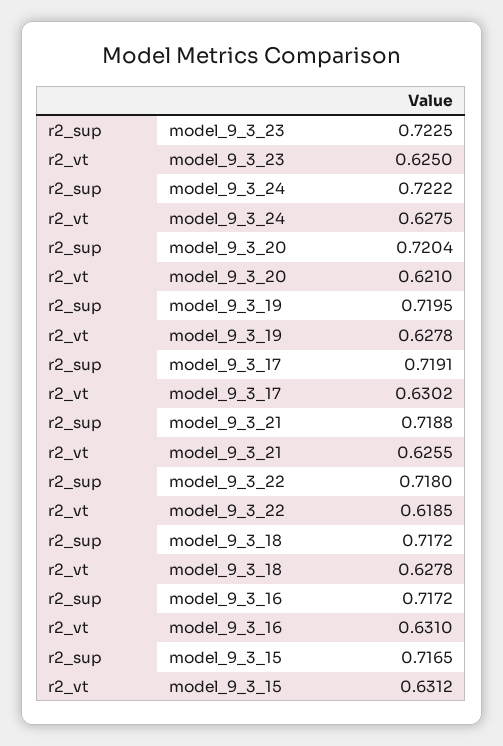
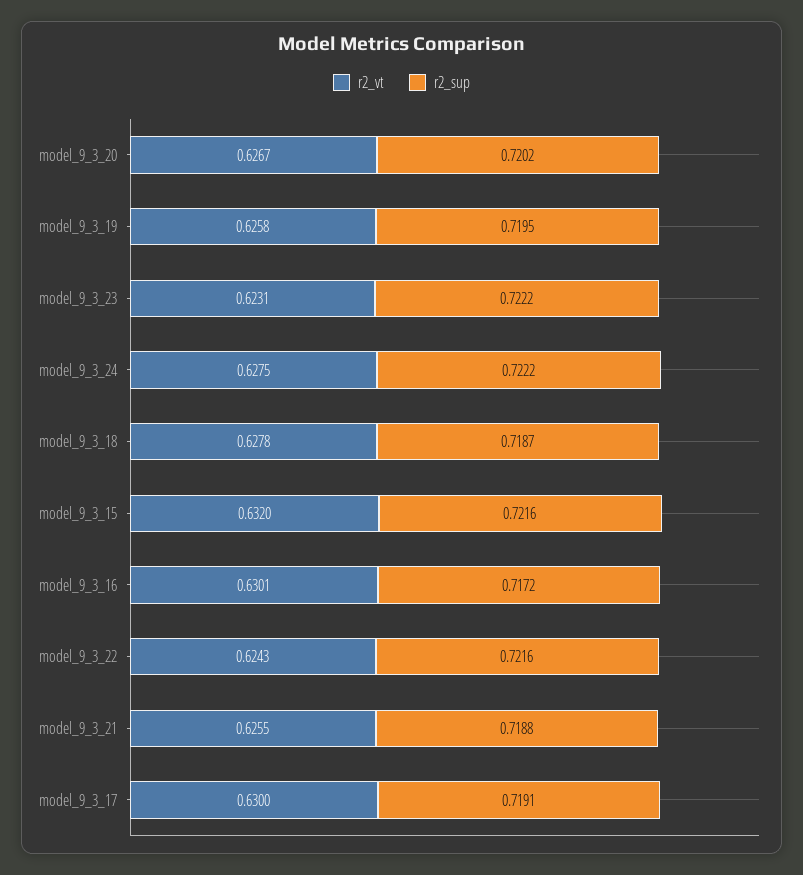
r2_sup, model_9_3_23: 0.7225 -> 0.7222
r2_vt, model_9_3_23: 0.625 -> 0.6231
r2_sup, model_9_3_20: 0.7204 -> 0.7202
r2_vt, model_9_3_20: 0.621 -> 0.6267
r2_vt, model_9_3_19: 0.6278 -> 0.6258
r2_vt, model_9_3_17: 0.6302 -> 0.63
r2_sup, model_9_3_22: 0.718 -> 0.7216
r2_vt, model_9_3_22: 0.6185 -> 0.6243
r2_sup, model_9_3_18: 0.7172 -> 0.7187
r2_vt, model_9_3_16: 0.631 -> 0.6301
r2_sup, model_9_3_15: 0.7165 -> 0.7216
r2_vt, model_9_3_15: 0.6312 -> 0.632

